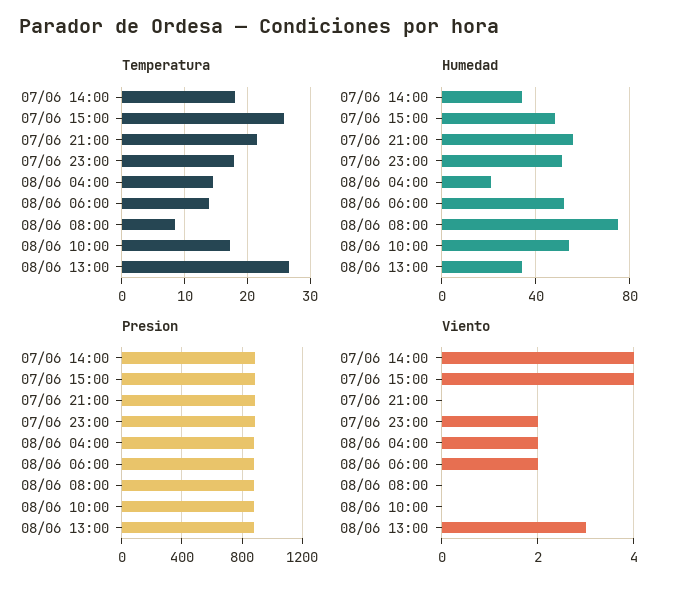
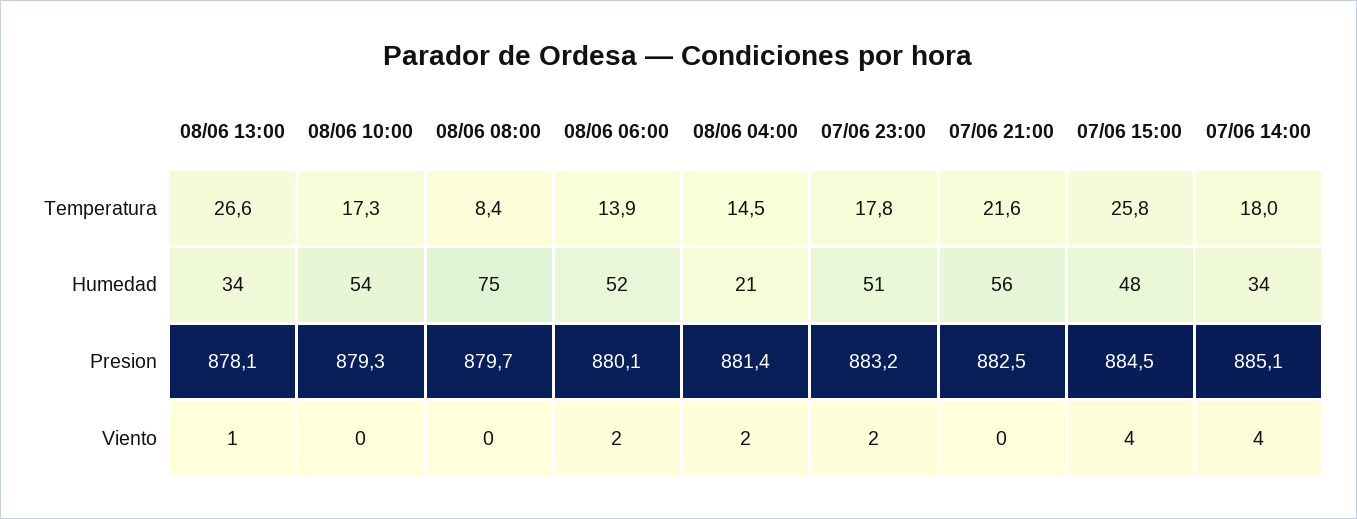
Viento, 08/06 13:00: 3 -> 1

